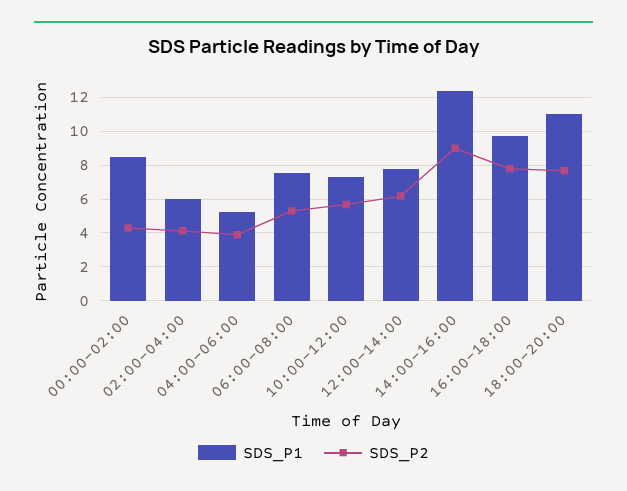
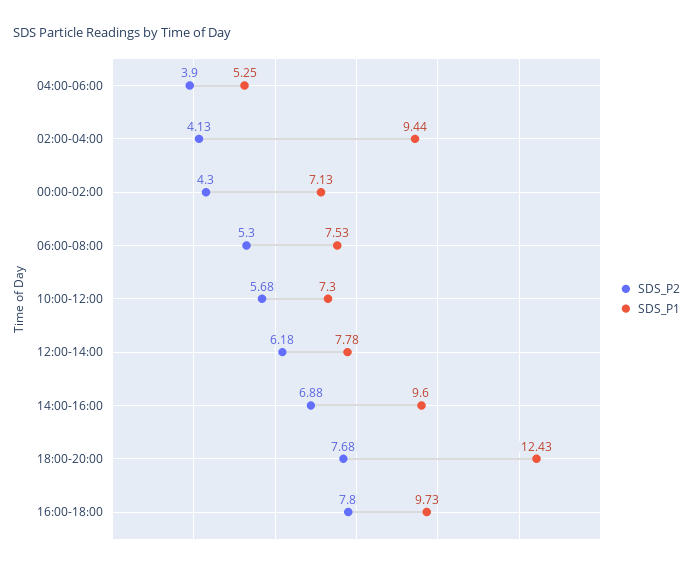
SDS_P1, 00:00-02:00: 8.5 -> 7.13
SDS_P1, 02:00-04:00: 6 -> 9.44
SDS_P1, 14:00-16:00: 12.5 -> 9.6
SDS_P2, 14:00-16:00: 9 -> 6.88
SDS_P1, 18:00-20:00: 11 -> 12.43

